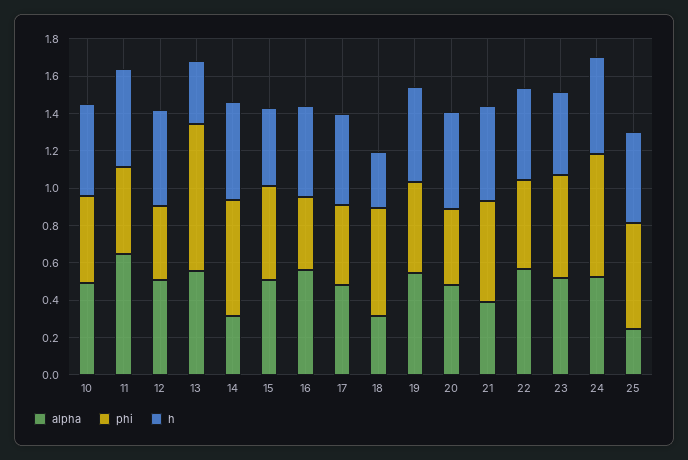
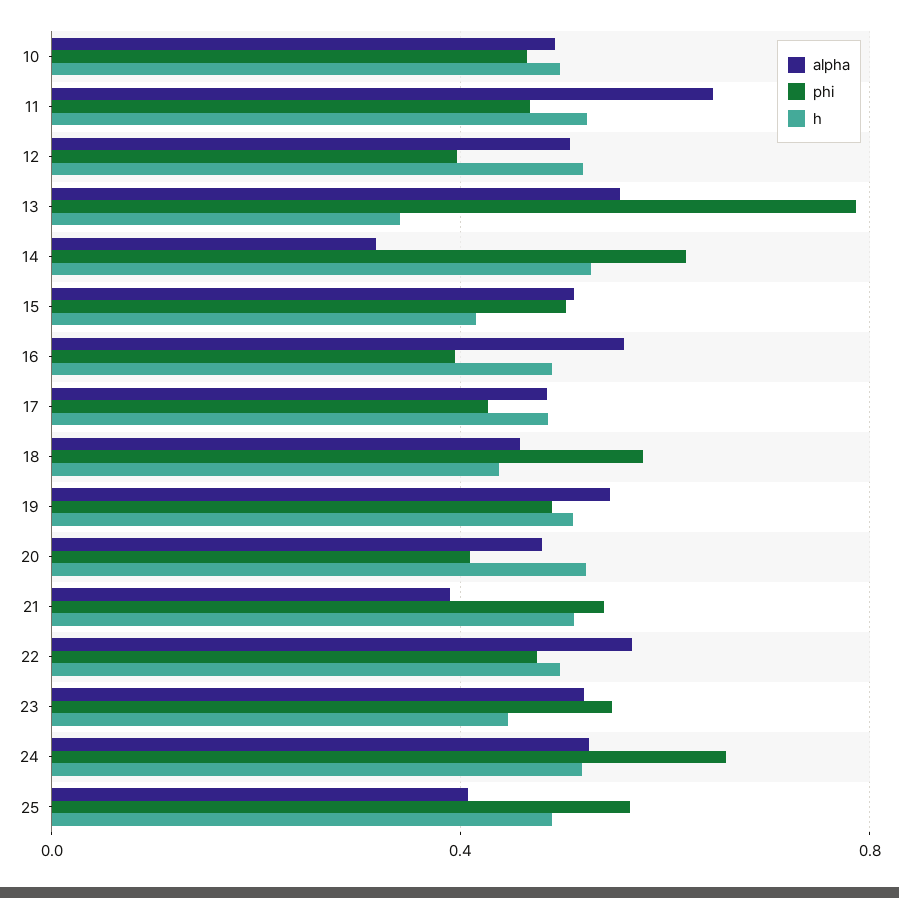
alpha, 18: 0.3 -> 0.45
h, 18: 0.3 -> 0.45
alpha, 25: 0.25 -> 0.4

